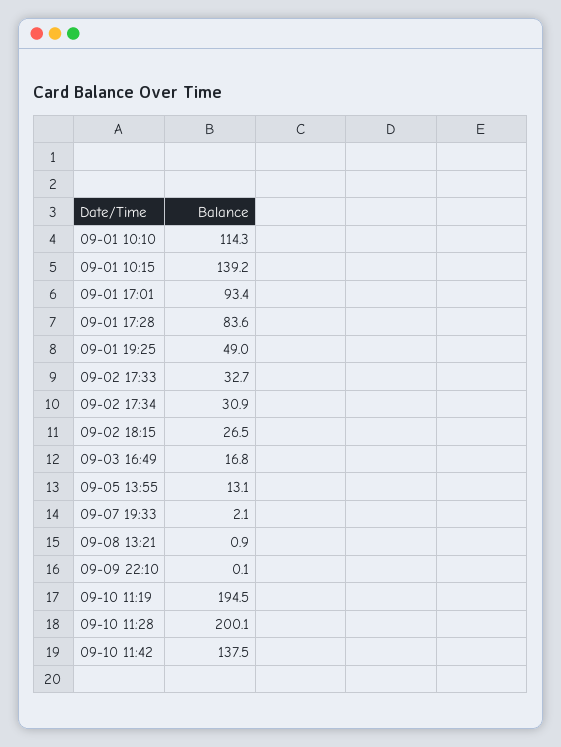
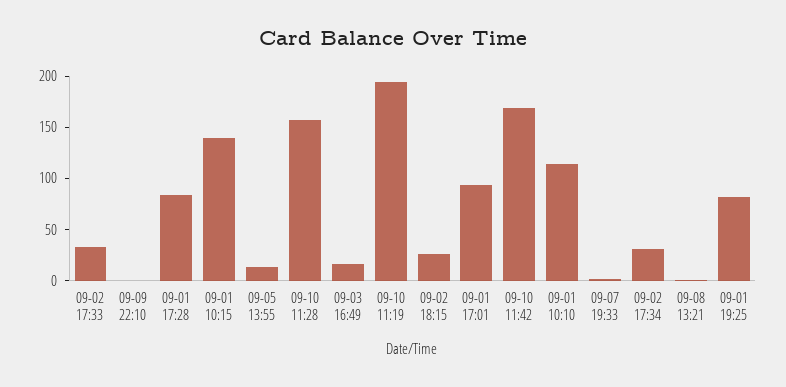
09-01 19:25: 49 -> 80
09-10 11:28: 200.1 -> 160
09-10 11:42: 137.5 -> 170

